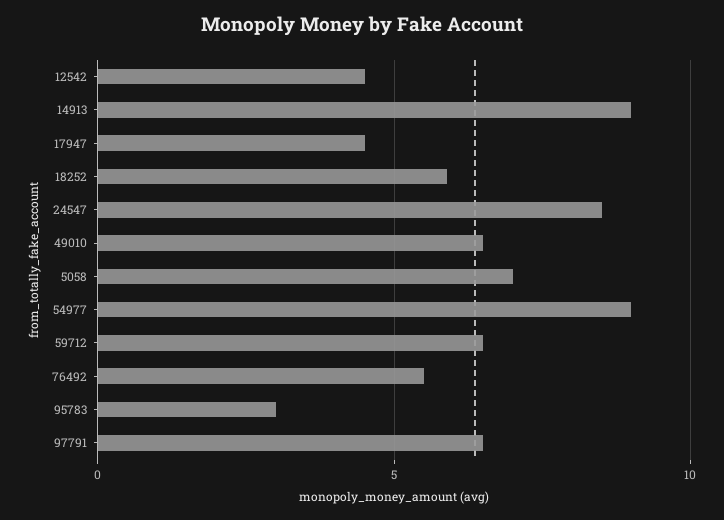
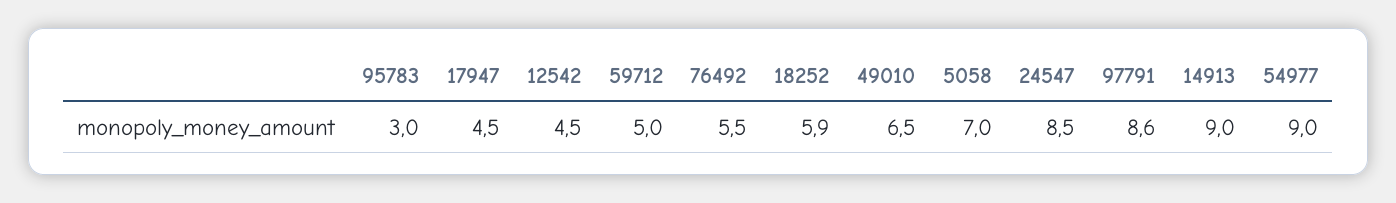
59712: 6.5 -> 5
97791: 6.5 -> 8.6

